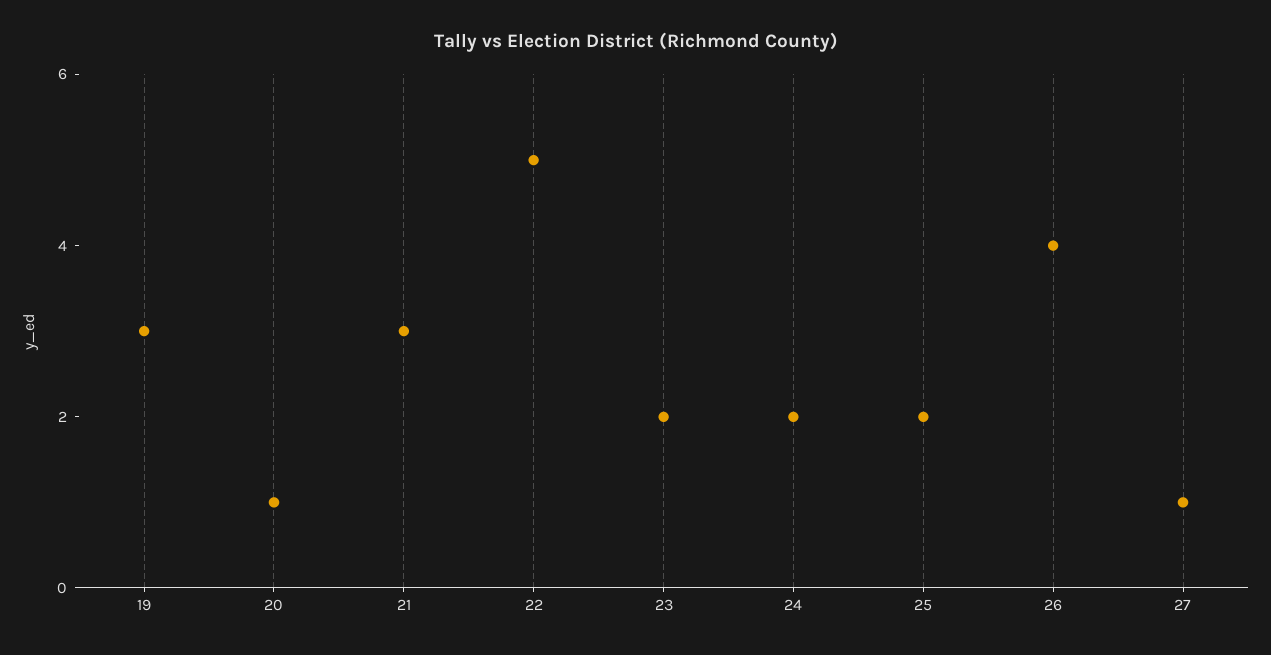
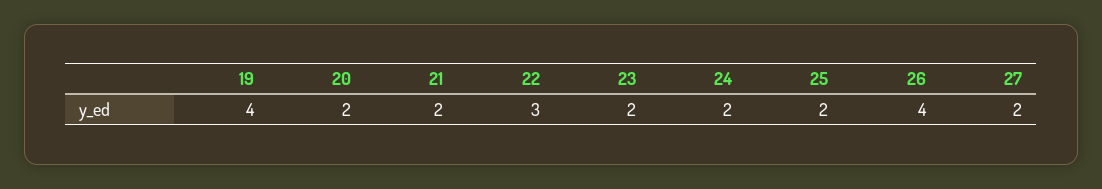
19: 3 -> 4
20: 1 -> 2
21: 3 -> 2
22: 5 -> 3
27: 1 -> 2

